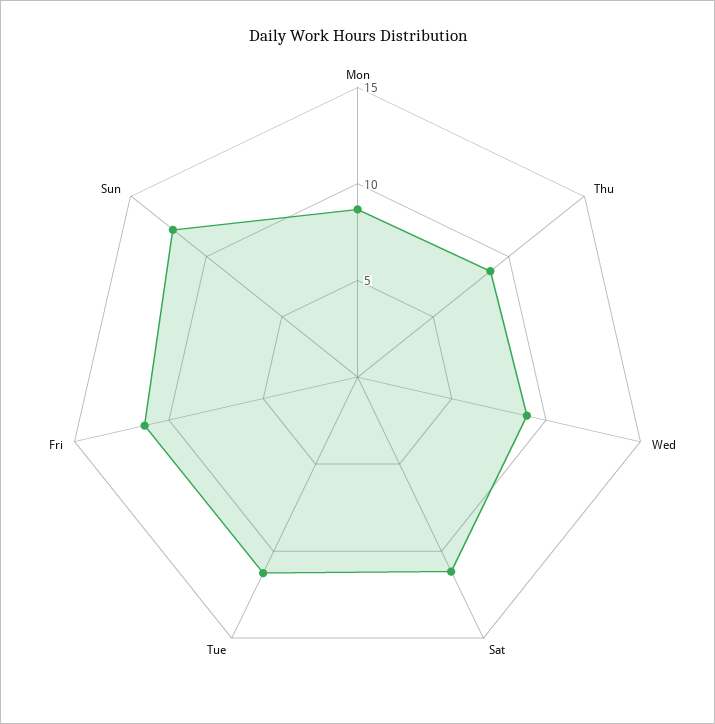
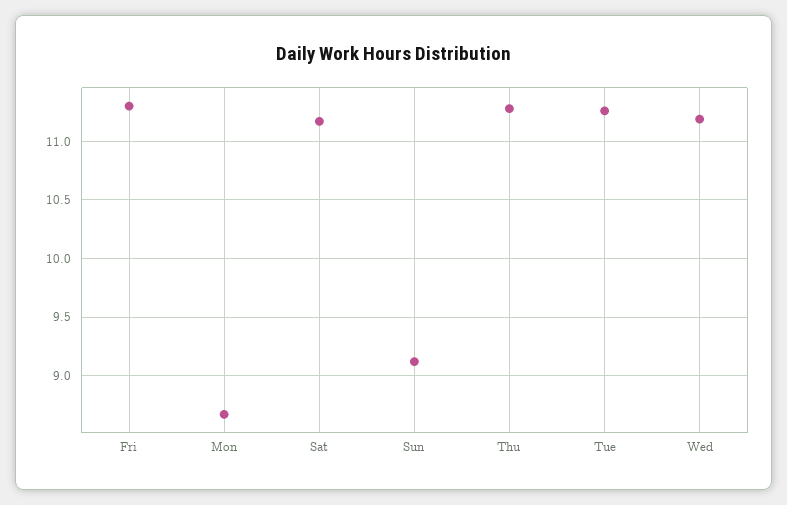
Thu: 9 -> 11.3
Wed: 9 -> 11.2
Sun: 12 -> 9.1

